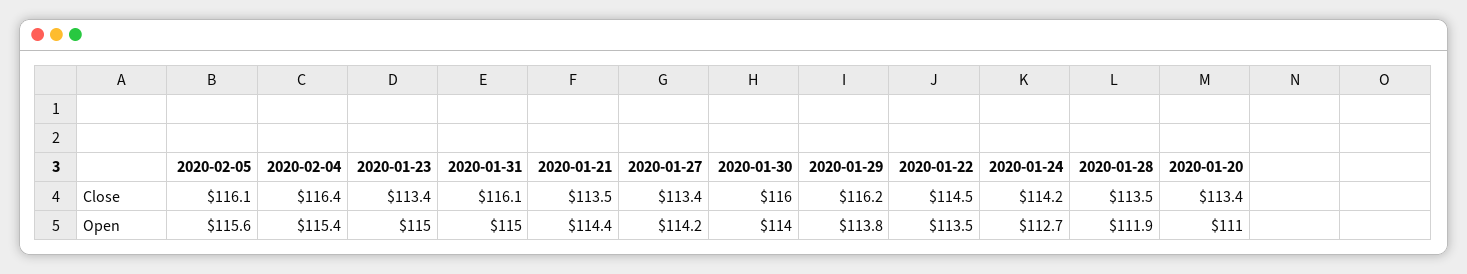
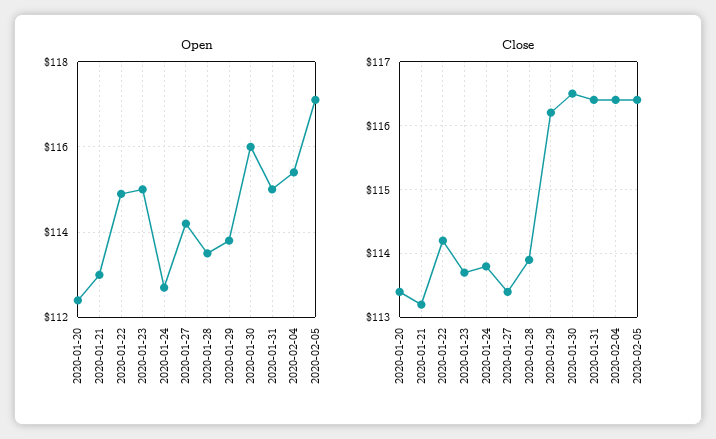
Close, 2020-02-05: 116.1 -> 116.4
Close, 2020-01-23: 113.4 -> 113.7
Close, 2020-01-31: 116.1 -> 116.4
Close, 2020-01-21: 113.5 -> 113.2
Close, 2020-01-30: 116 -> 116.5
Close, 2020-01-22: 114.5 -> 114.2
Close, 2020-01-24: 114.2 -> 113.8
Close, 2020-01-28: 113.5 -> 113.9
Open, 2020-02-05: 115.6 -> 117
Open, 2020-01-21: 114.4 -> 113
Open, 2020-01-30: 114 -> 116
Open, 2020-01-22: 113.5 -> 115
Open, 2020-01-28: 111.9 -> 113.5
Open, 2020-01-20: 111 -> 112.5

